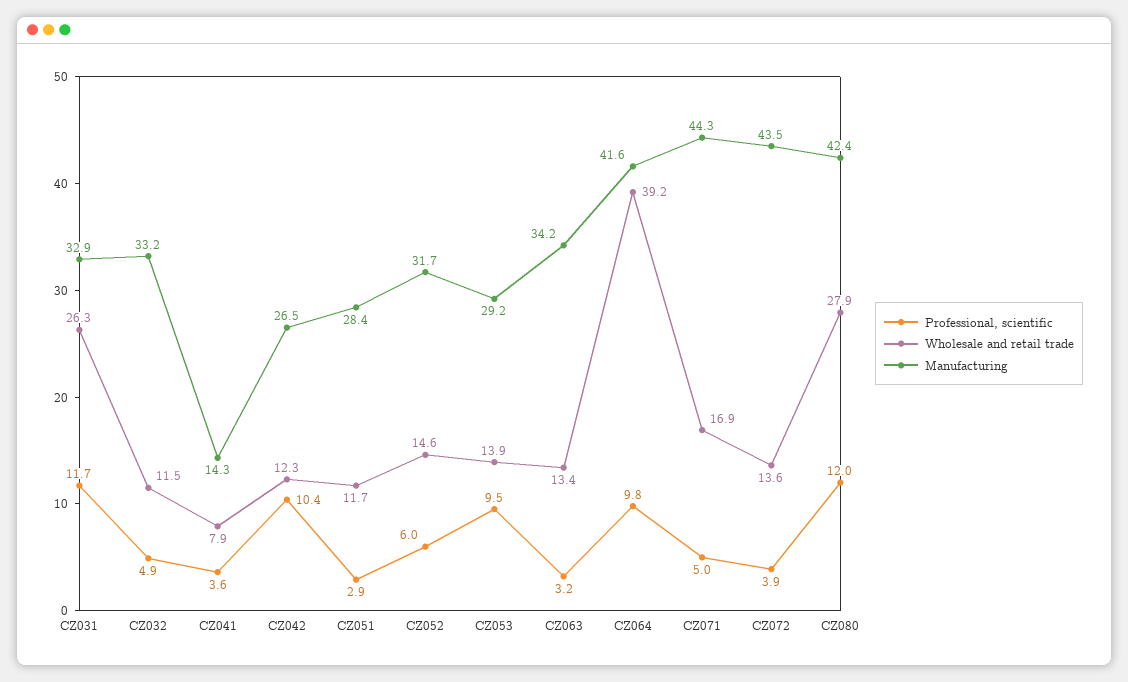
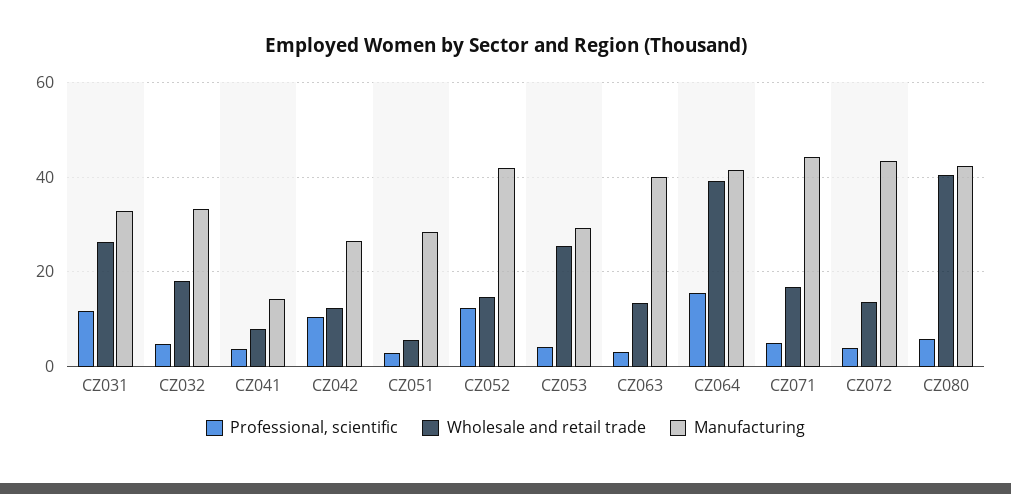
Wholesale and retail trade, CZ032: 11.5 -> 18
Wholesale and retail trade, CZ051: 11.7 -> 6
Professional, scientific, CZ052: 6 -> 12
Manufacturing, CZ052: 31.7 -> 42
Professional, scientific, CZ053: 9.5 -> 4
Wholesale and retail trade, CZ053: 13.9 -> 26
Manufacturing, CZ063: 34.2 -> 40
Professional, scientific, CZ064: 9.8 -> 16
Professional, scientific, CZ080: 12 -> 6
Wholesale and retail trade, CZ080: 27.9 -> 40

